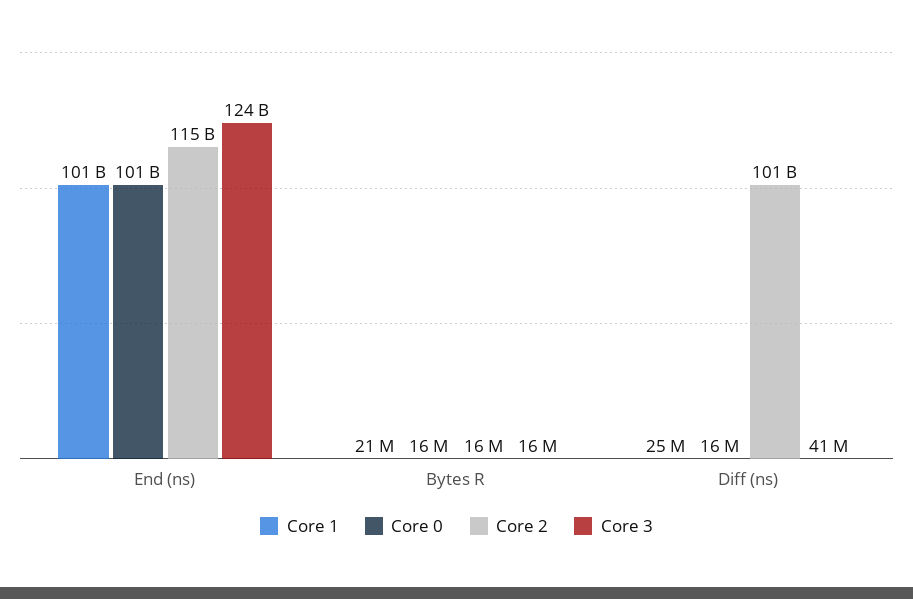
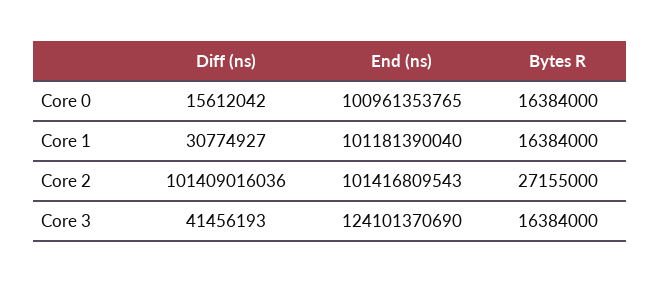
Core 2, End (ns): 115000000000 -> 101416809543
Core 1, Bytes R: 21000000 -> 16384000
Core 2, Bytes R: 16000000 -> 27155000
Core 1, Diff (ns): 25000000 -> 30774927

